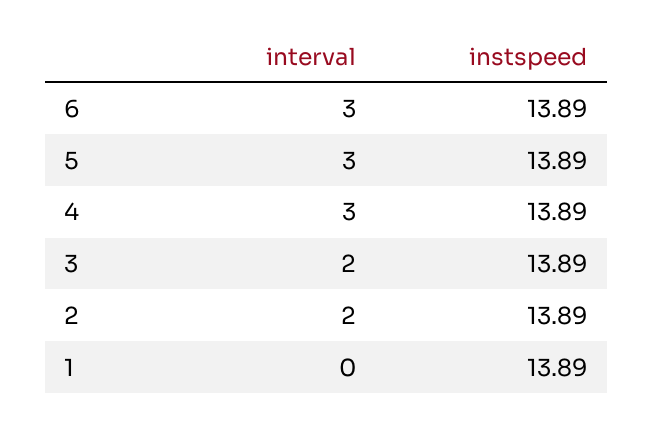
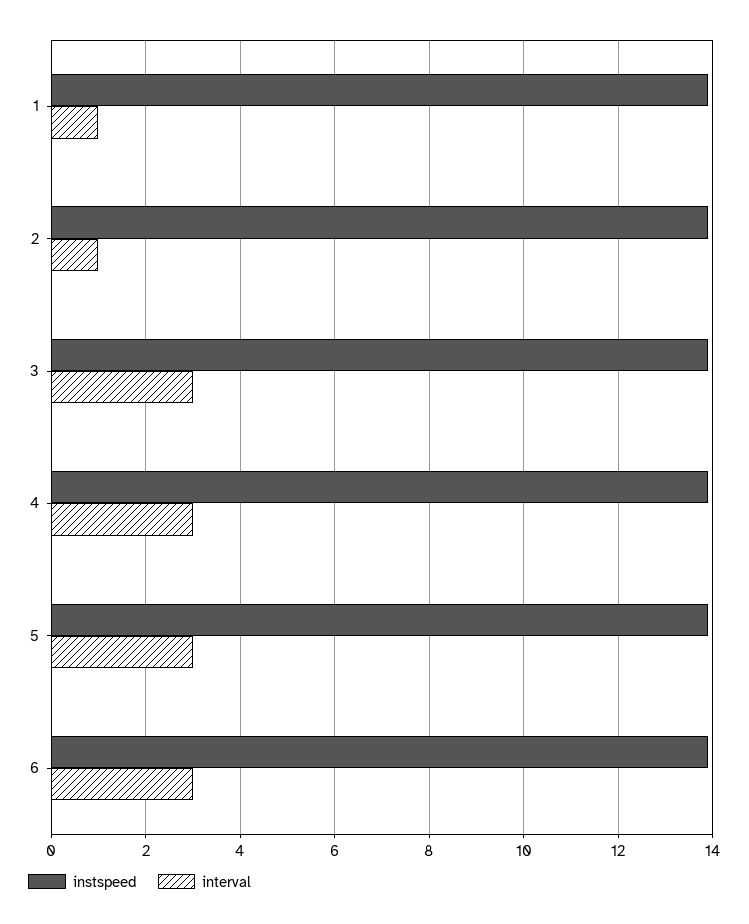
interval, 3: 2 -> 3
interval, 2: 2 -> 1
interval, 1: 0 -> 1

